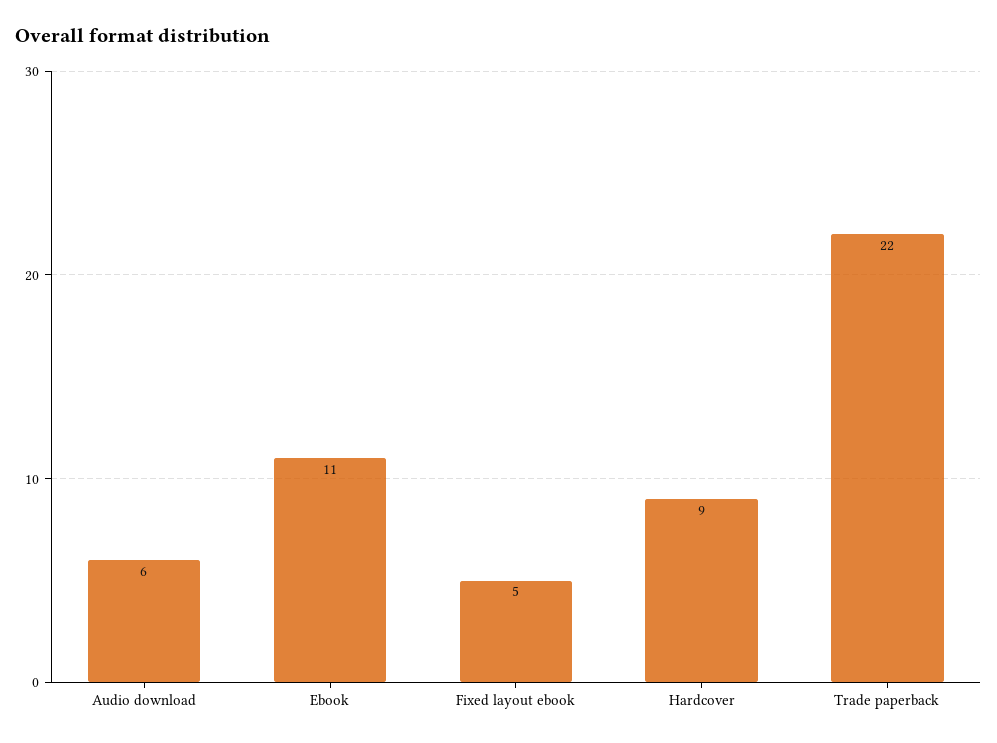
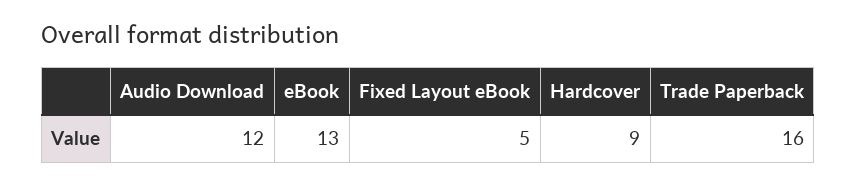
Audio download: 6 -> 12
Ebook: 11 -> 13
Trade paperback: 22 -> 16

